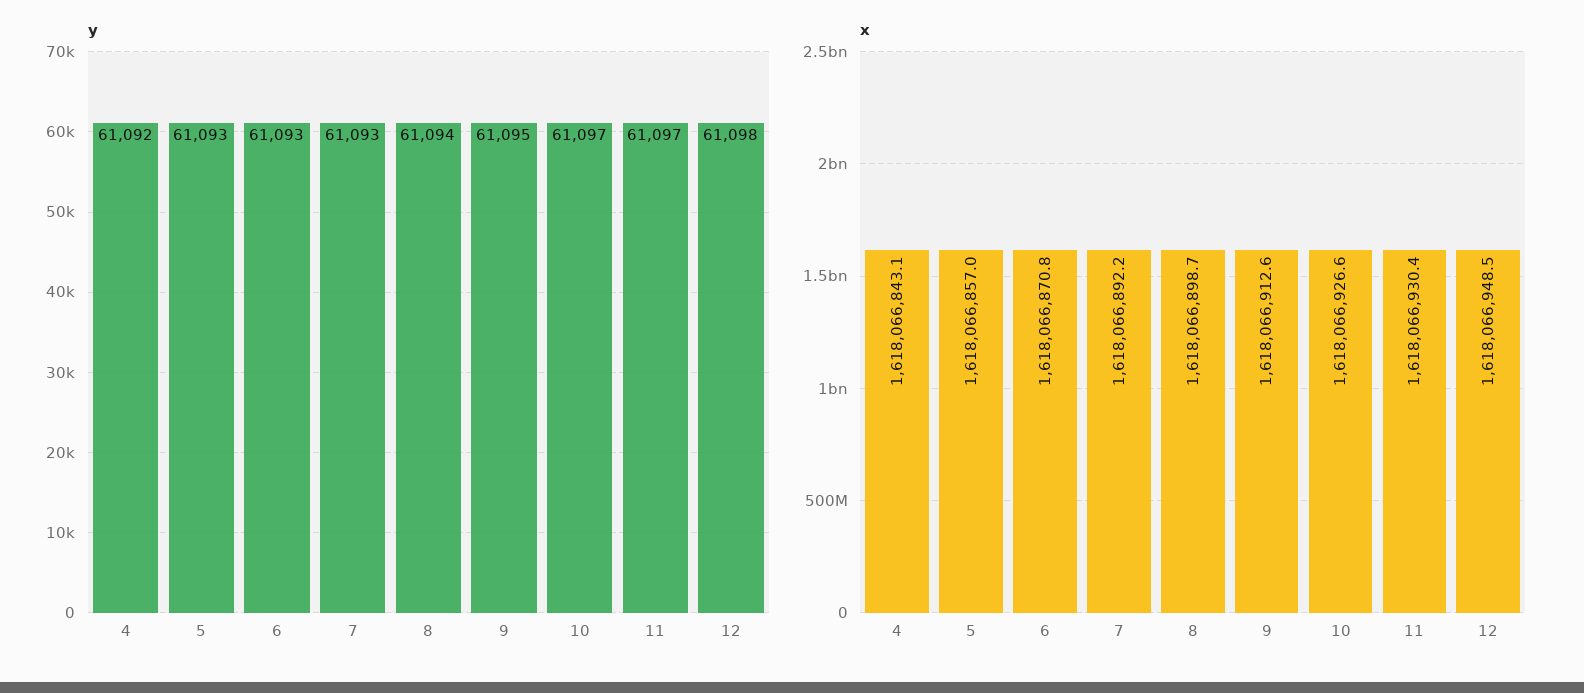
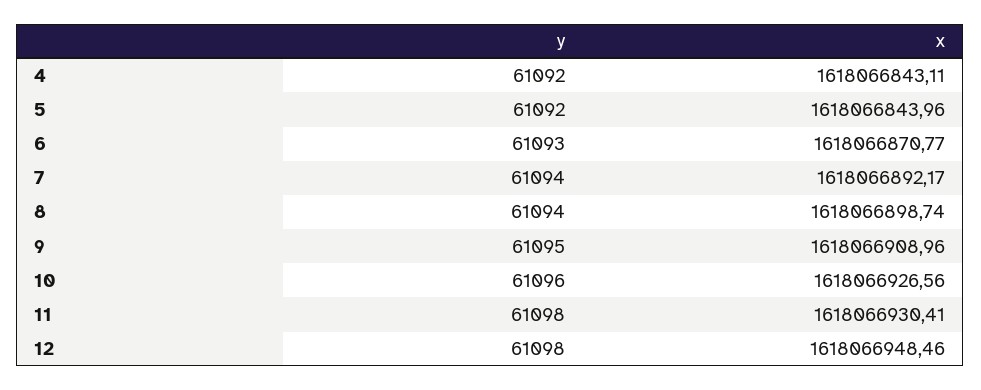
y, 5: 61093 -> 61092
y, 7: 61093 -> 61094
y, 10: 61097 -> 61096
y, 11: 61097 -> 61098
x, 5: 1618066857 -> 1618066843.96
x, 9: 1618066912.6 -> 1618066908.96

